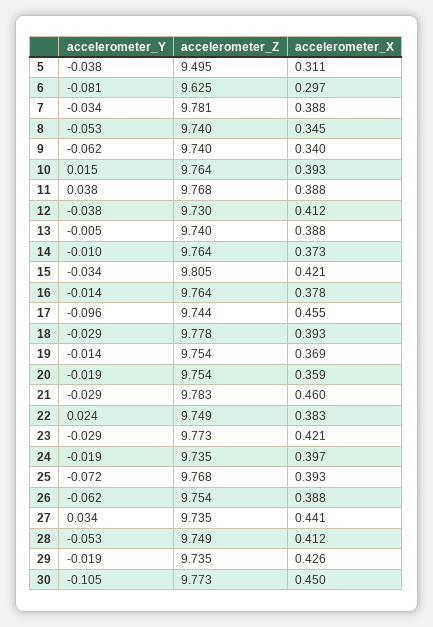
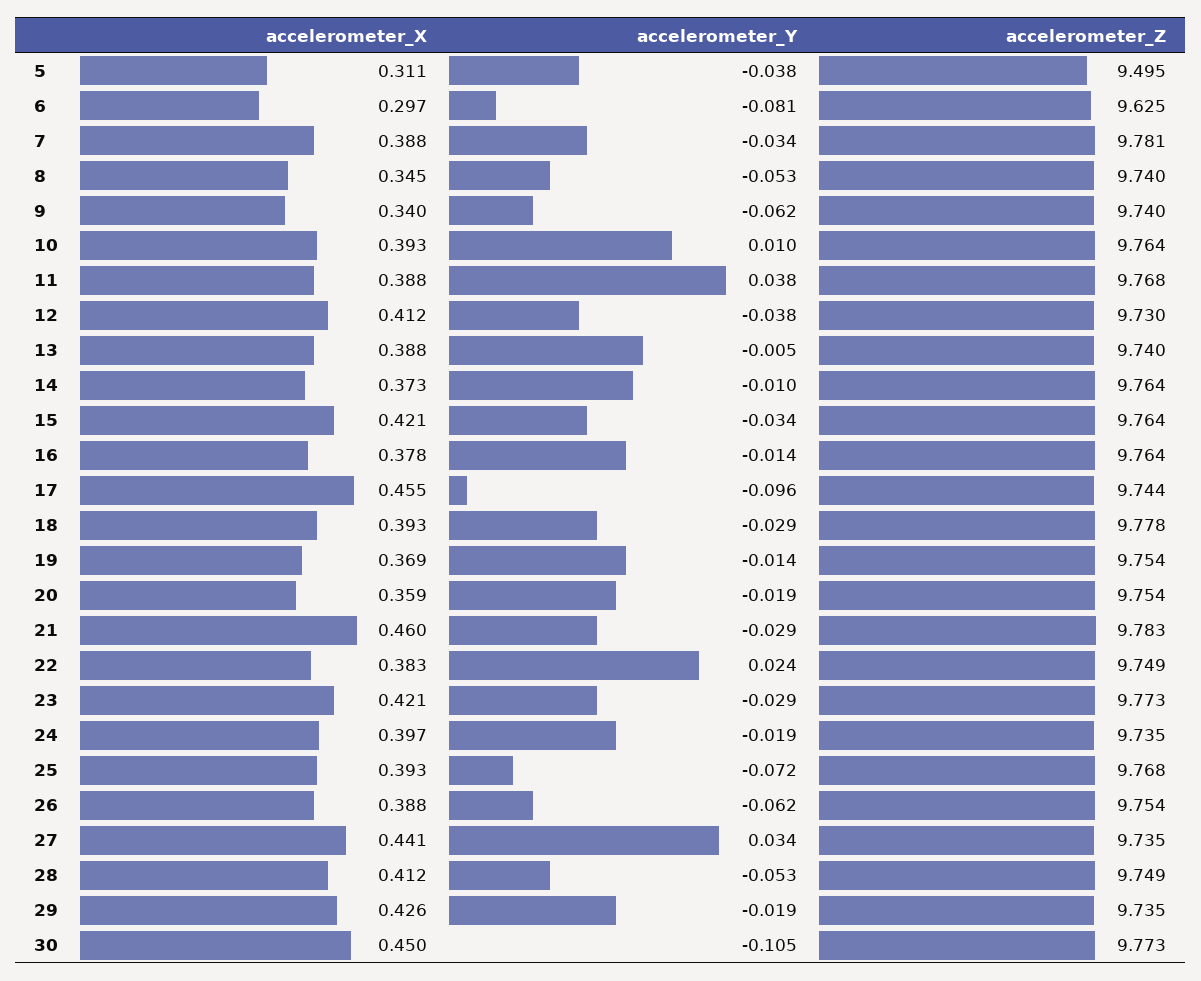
accelerometer_Y, 10: 0.015 -> 0.01
accelerometer_Z, 15: 9.805 -> 9.764

